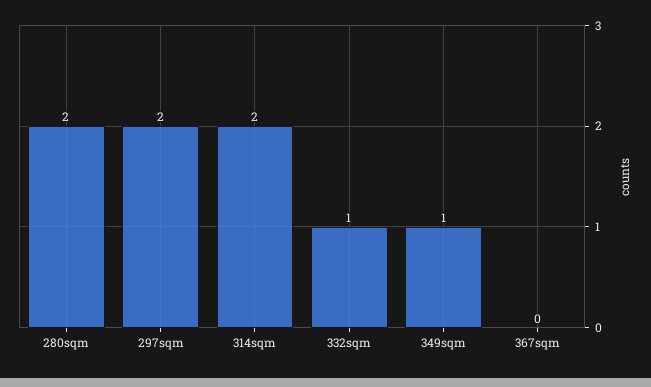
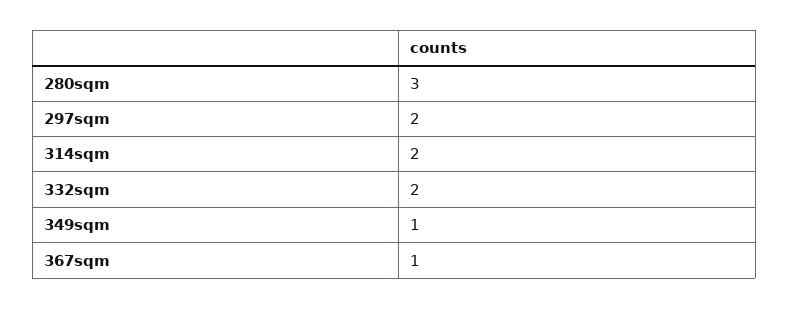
280sqm: 2 -> 3
332sqm: 1 -> 2
367sqm: 0 -> 1

